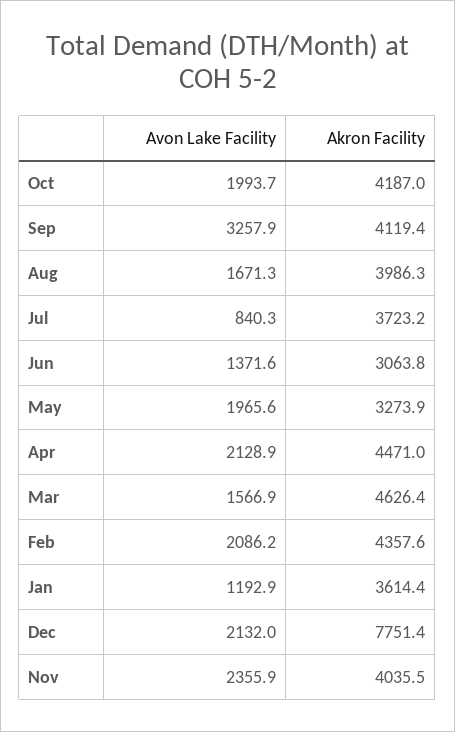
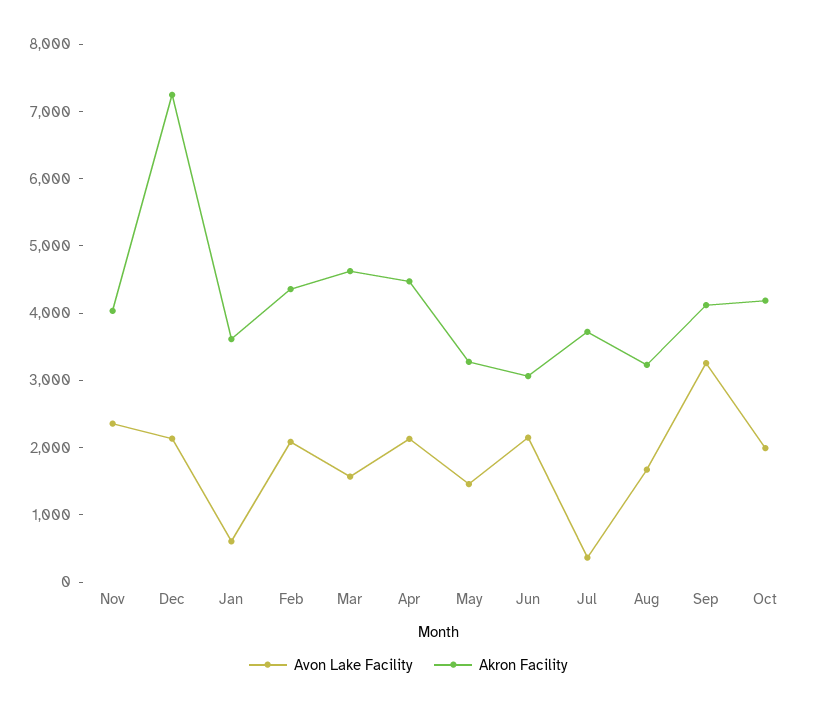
Akron Facility, Aug: 3986.3 -> 3200
Avon Lake Facility, Jul: 840.3 -> 400
Avon Lake Facility, Jun: 1371.6 -> 2200
Avon Lake Facility, May: 1965.6 -> 1400
Avon Lake Facility, Jan: 1192.9 -> 600
Akron Facility, Dec: 7751.4 -> 7200

